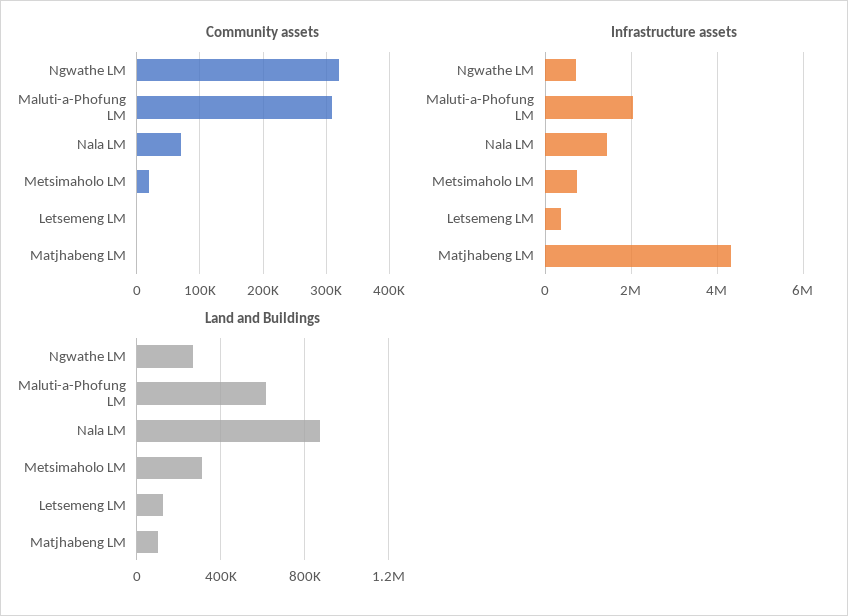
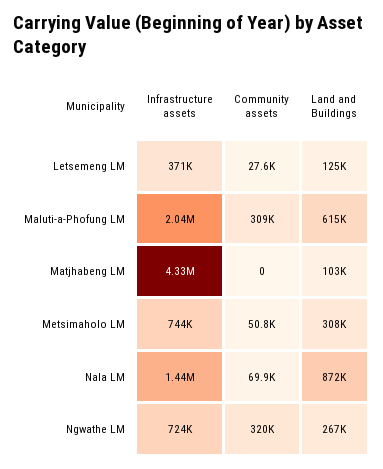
Community assets, Metsimaholo LM: 20000 -> 50800
Community assets, Letsemeng LM: 0 -> 27600

